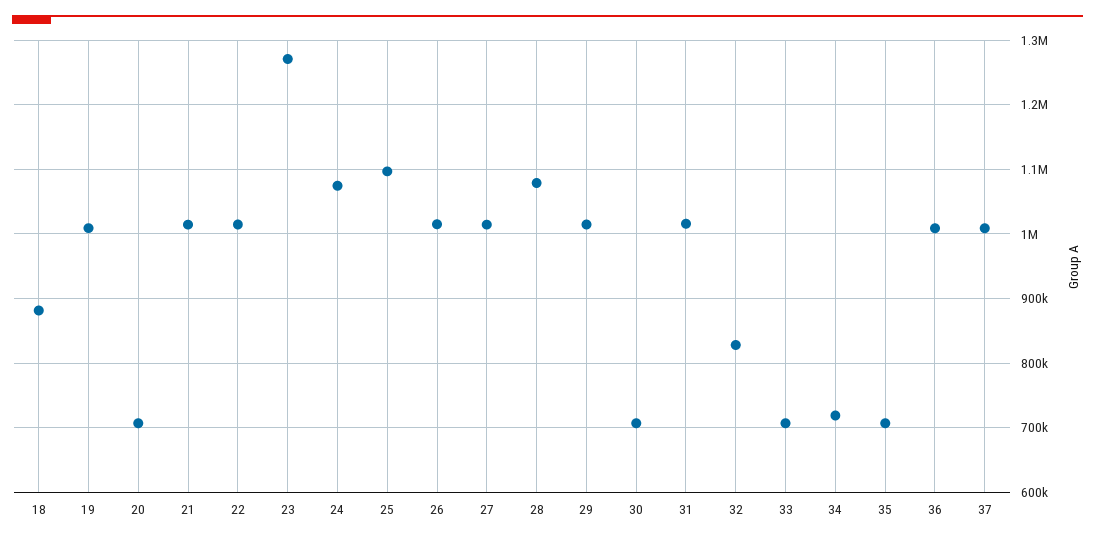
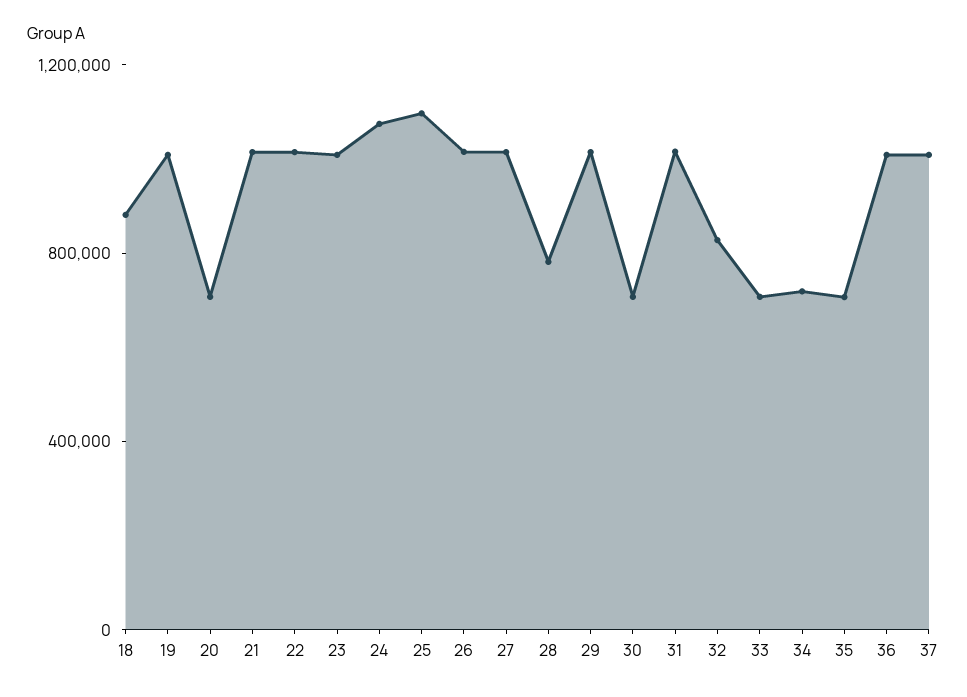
23: 1270000 -> 1000000
28: 1080000 -> 800000

